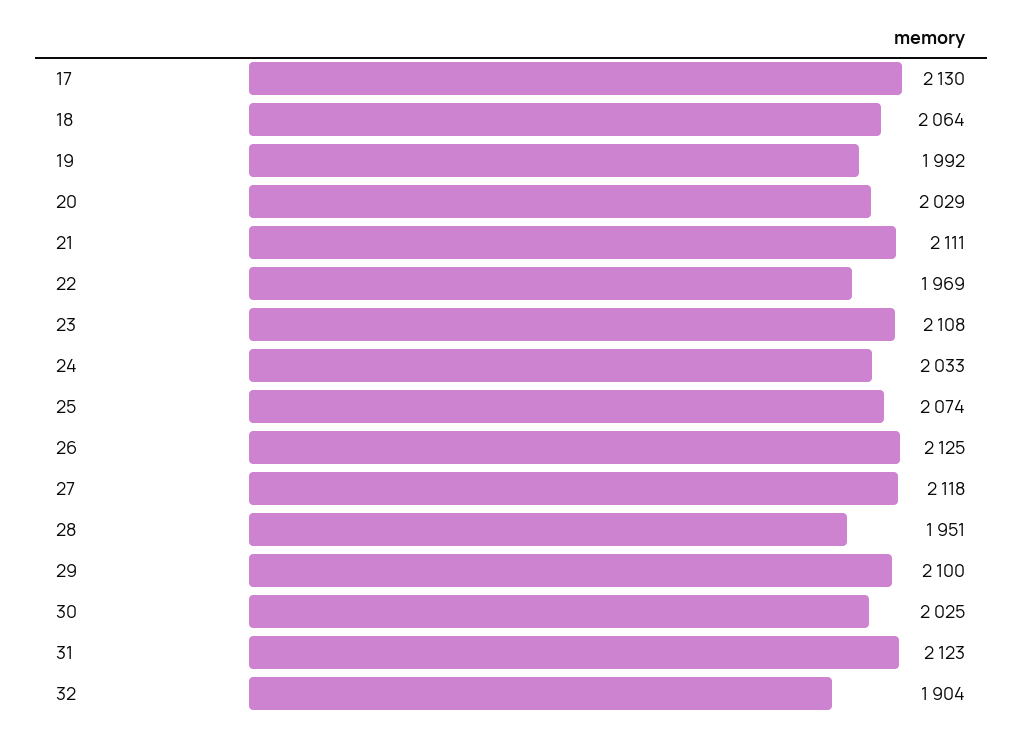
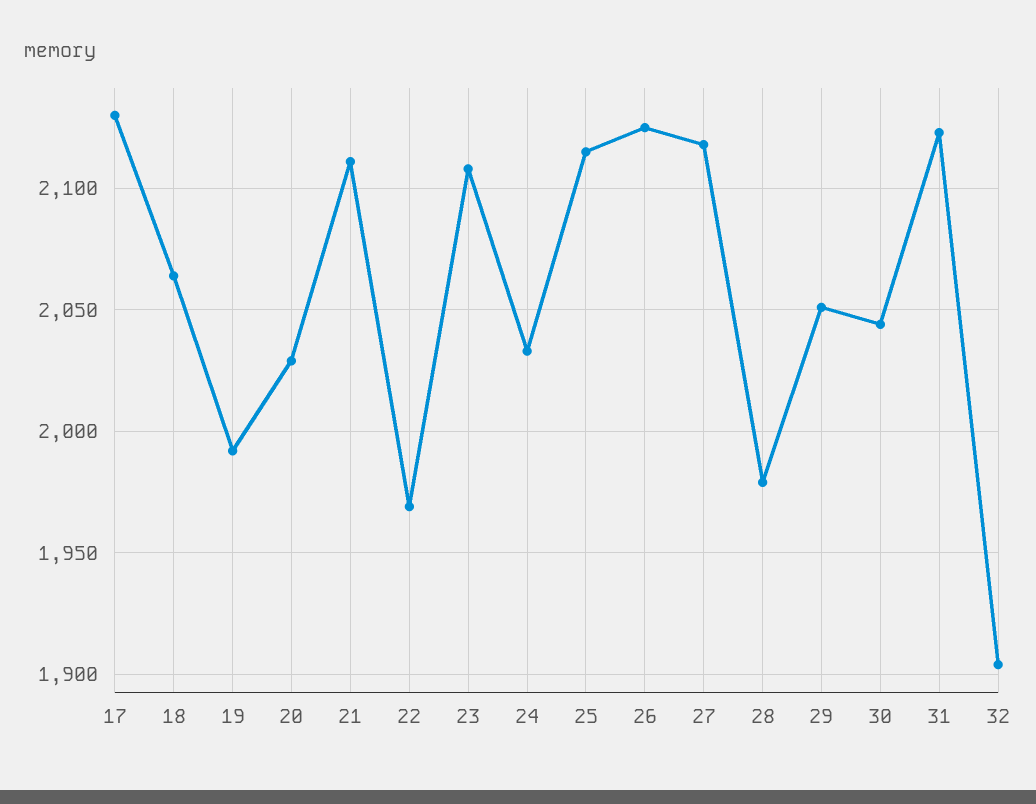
25: 2074 -> 2115
28: 1951 -> 1980
29: 2100 -> 2050
30: 2025 -> 2045

